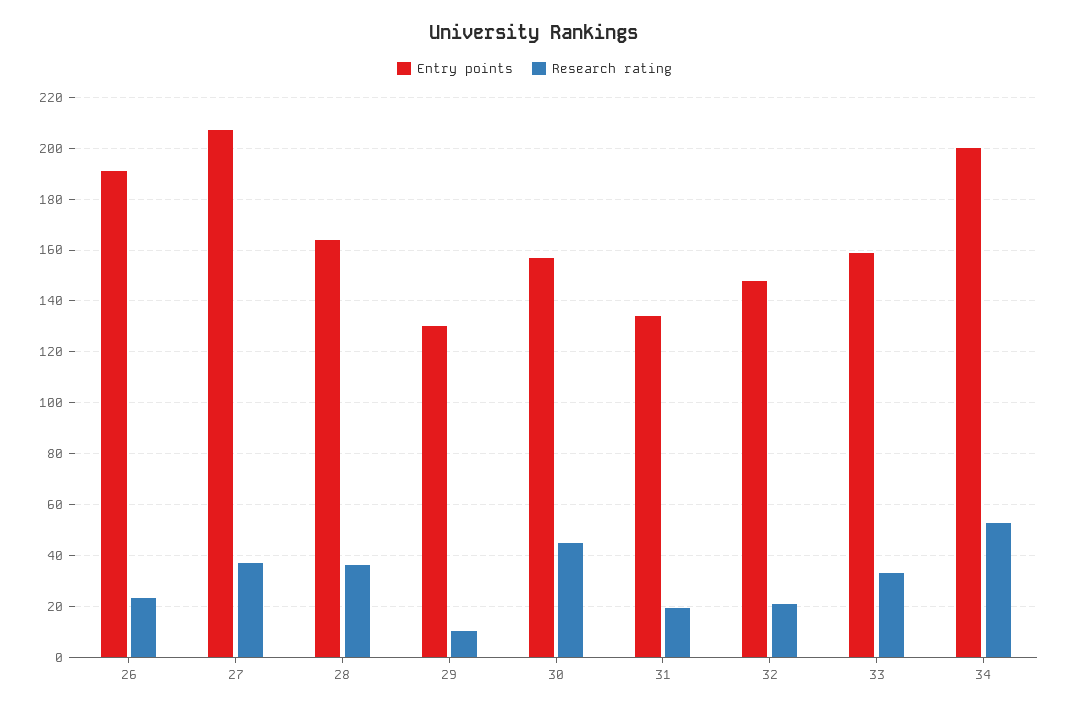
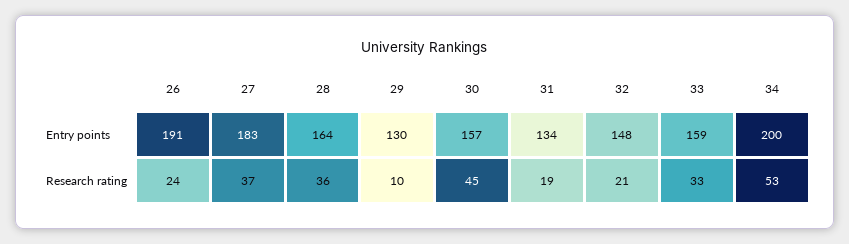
Entry points, 27: 207.5 -> 183

